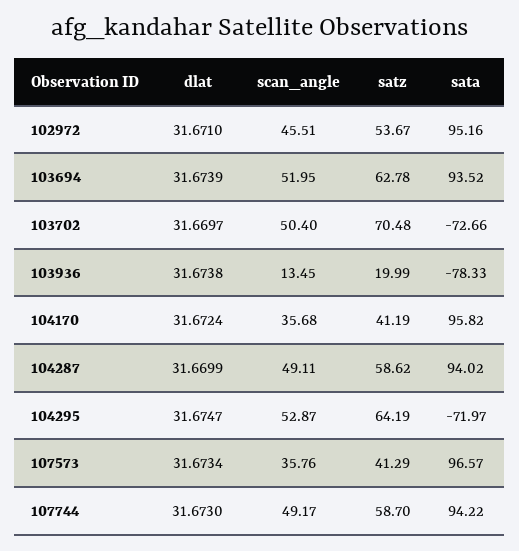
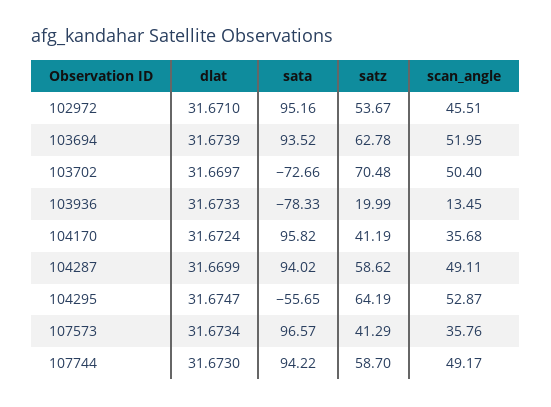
dlat, 103936: 31.6738 -> 31.6733
sata, 104295: -71.97 -> -55.65

